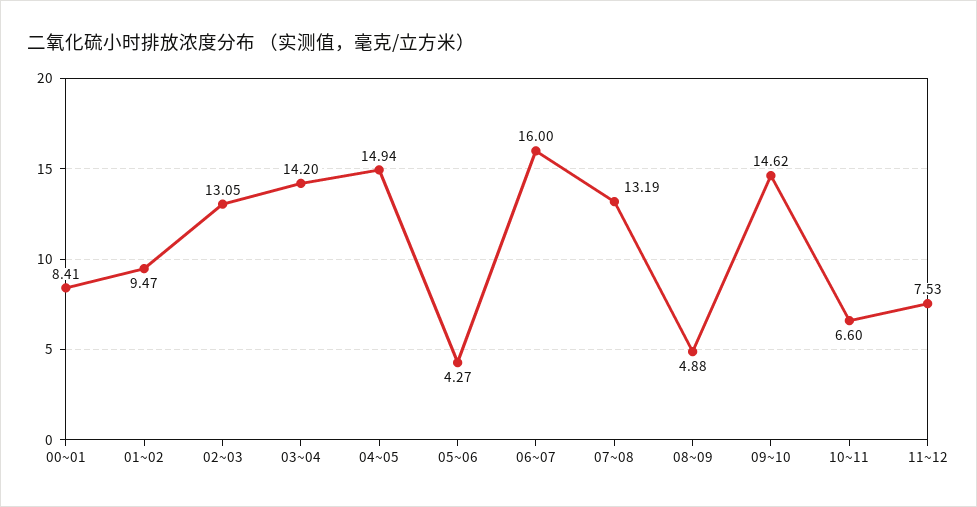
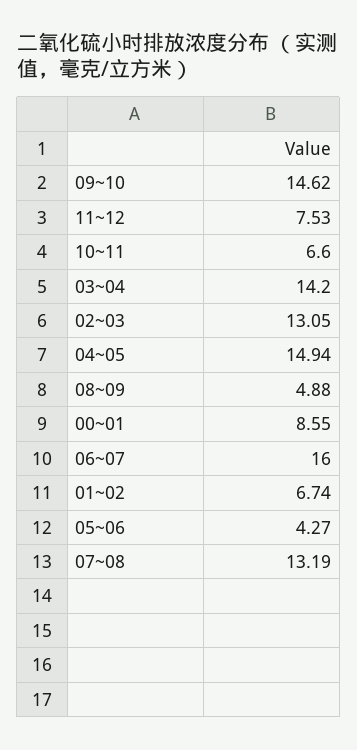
00~01: 8.41 -> 8.55
01~02: 9.47 -> 6.74

